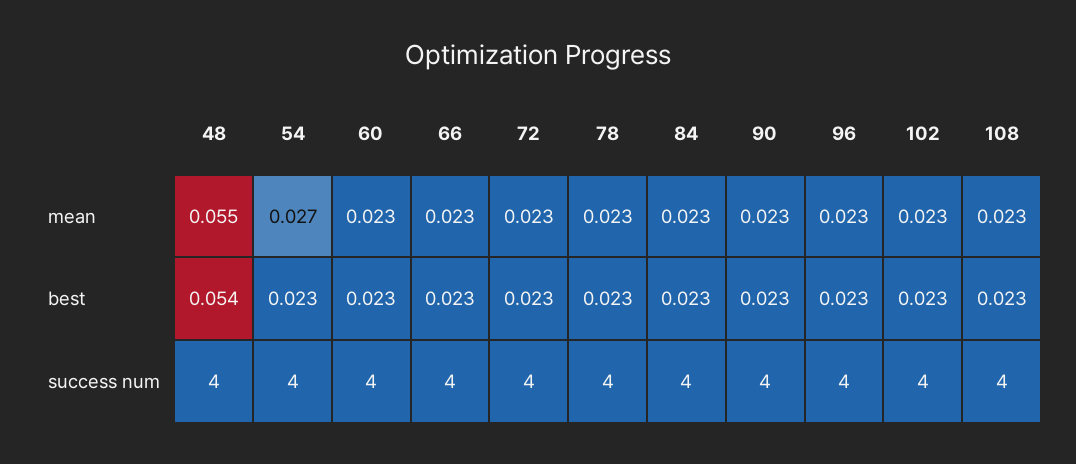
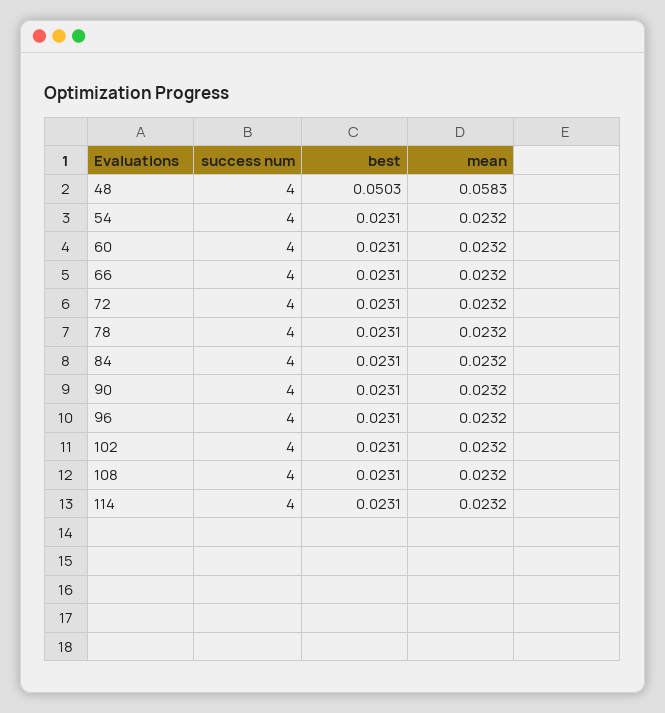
48, mean: 0.055 -> 0.0583
54, mean: 0.027 -> 0.0232
48, best: 0.054 -> 0.0503
114, success num: none -> 4
114, best: none -> 0.0231
114, mean: none -> 0.0232

